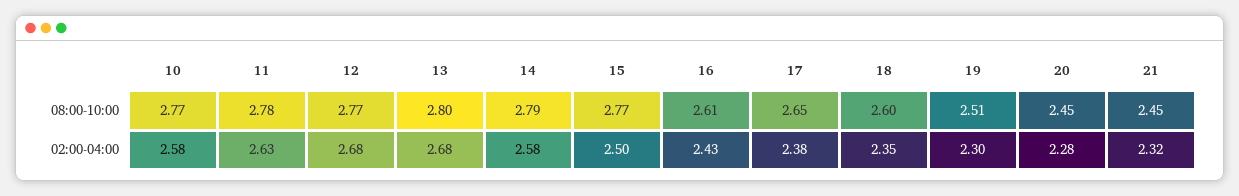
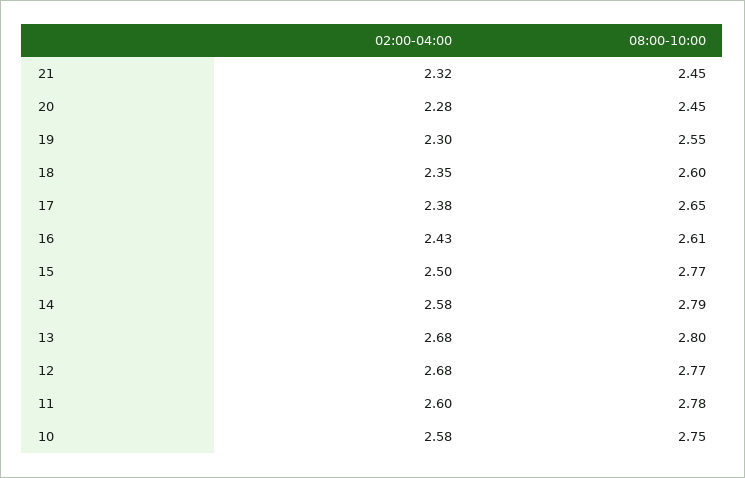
10, 08:00-10:00: 2.77 -> 2.75
19, 08:00-10:00: 2.51 -> 2.55
11, 02:00-04:00: 2.63 -> 2.6

